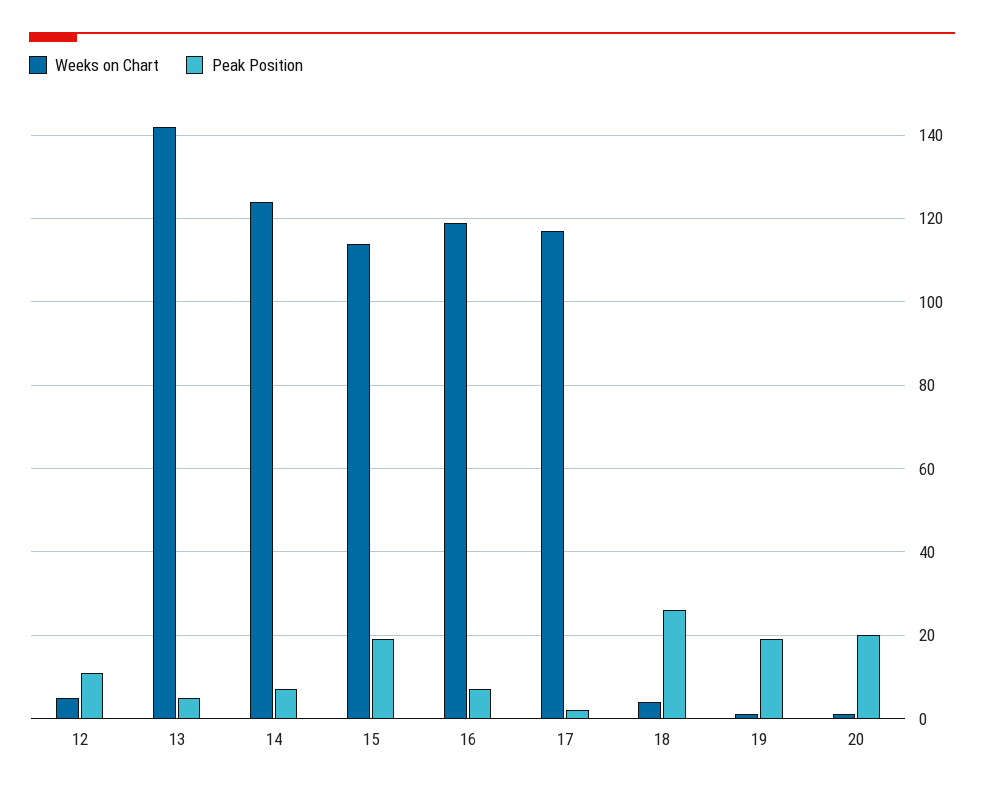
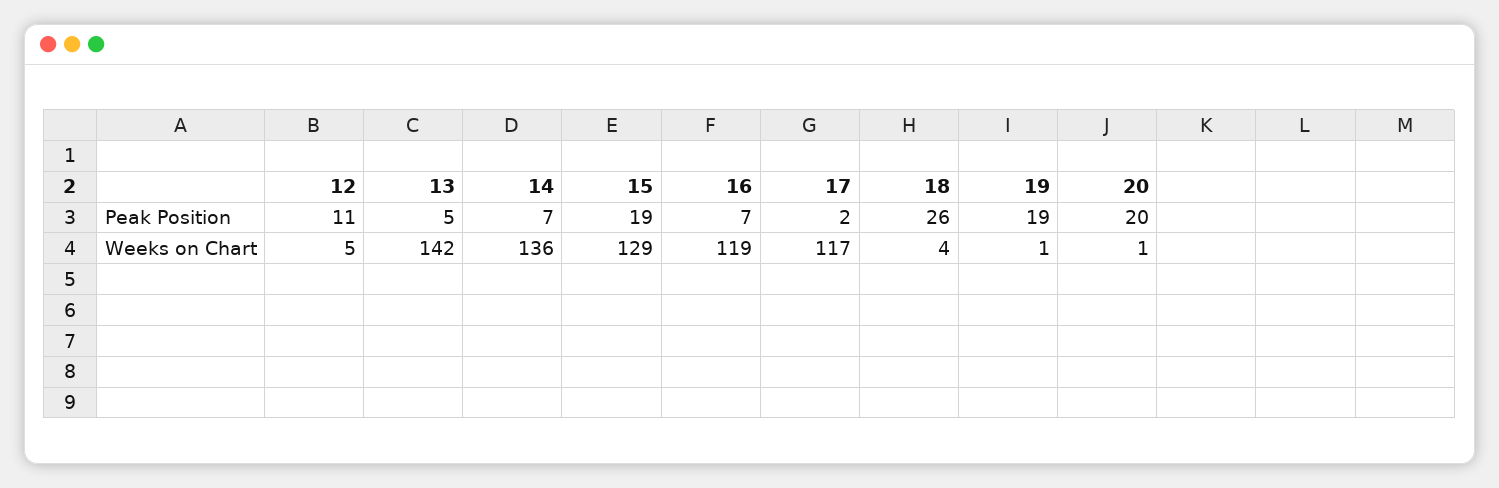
Weeks on Chart, 14: 125 -> 136
Weeks on Chart, 15: 115 -> 129

